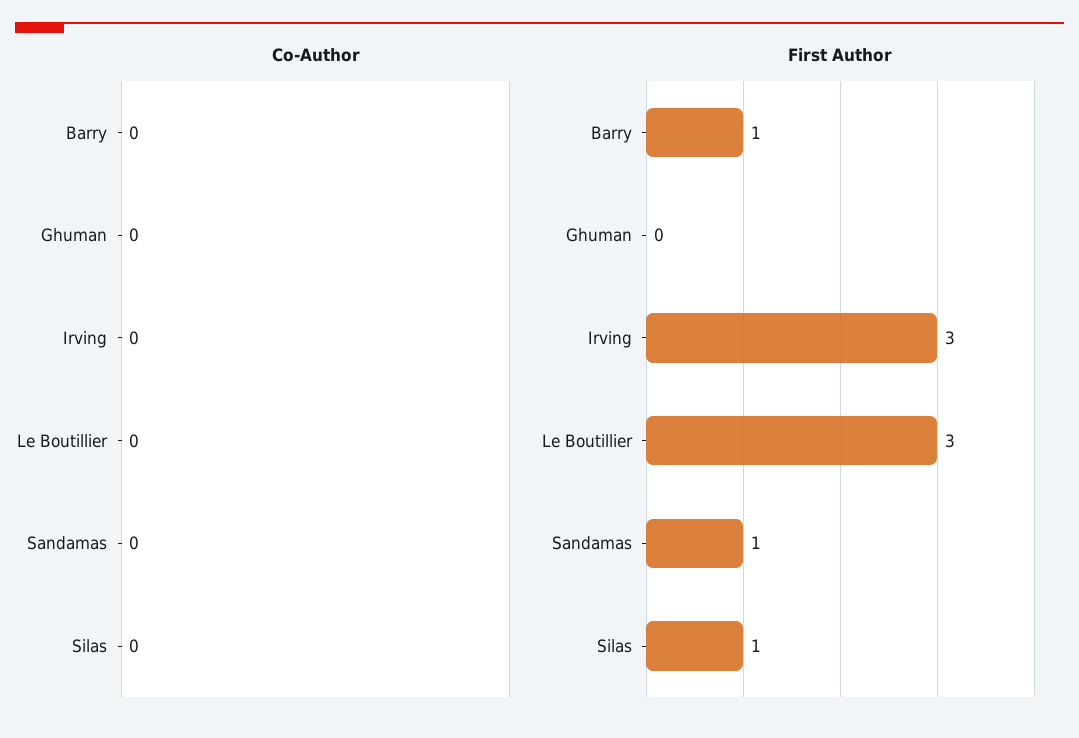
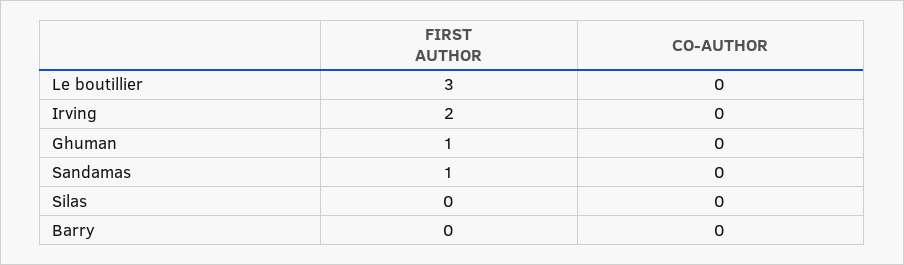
First Author, Barry: 1 -> 0
First Author, Ghuman: 0 -> 1
First Author, Irving: 3 -> 2
First Author, Silas: 1 -> 0

